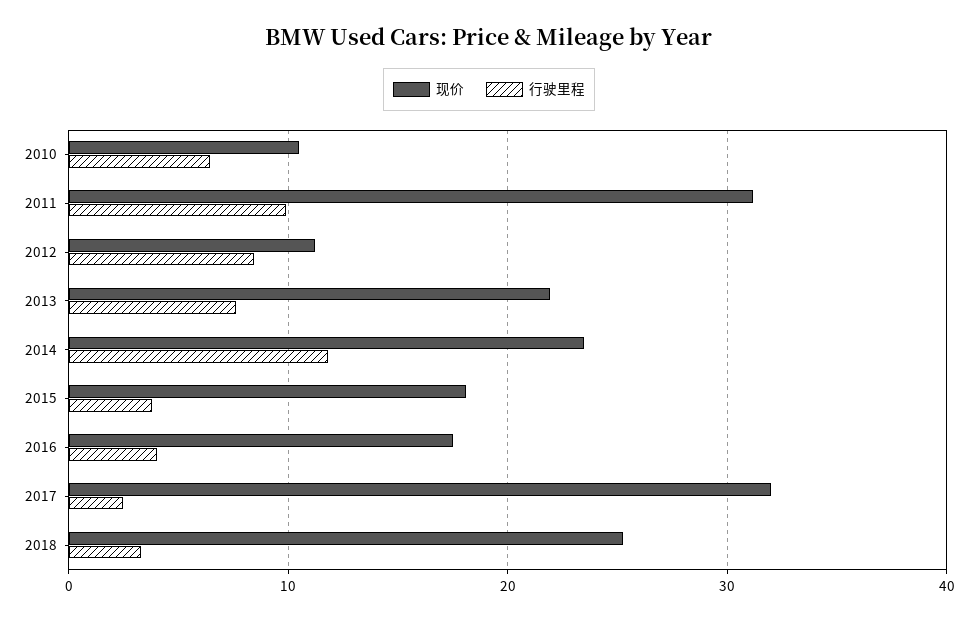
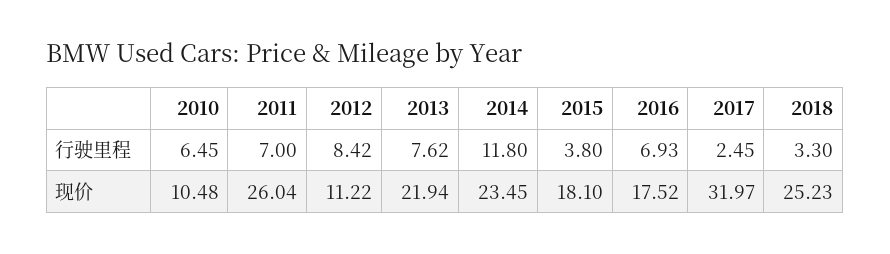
现价, 2011: 31 -> 26.04
行驶里程, 2011: 10 -> 7
行驶里程, 2016: 4 -> 6.93

